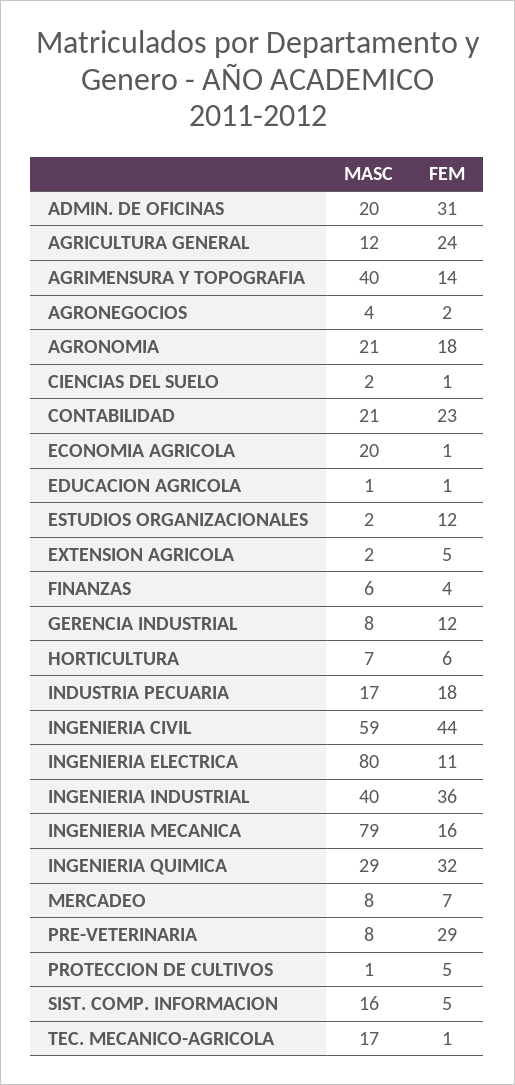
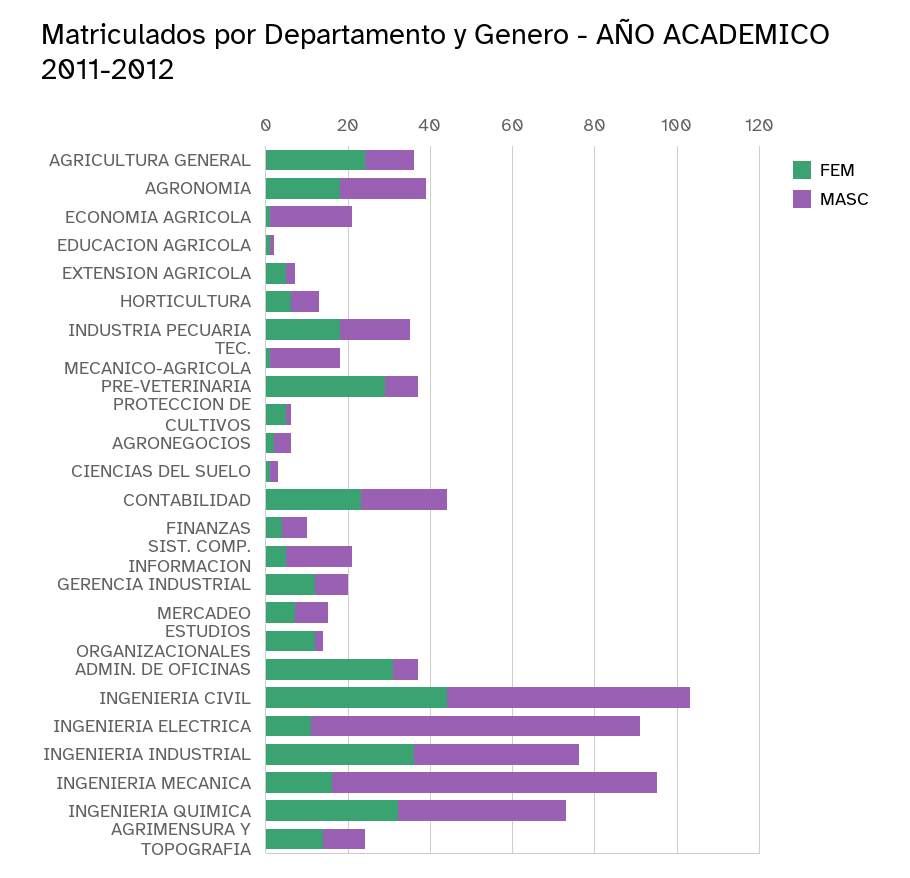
MASC, ADMIN. DE OFICINAS: 20 -> 5
MASC, AGRIMENSURA Y TOPOGRAFIA: 40 -> 10
MASC, INGENIERIA QUIMICA: 29 -> 40

